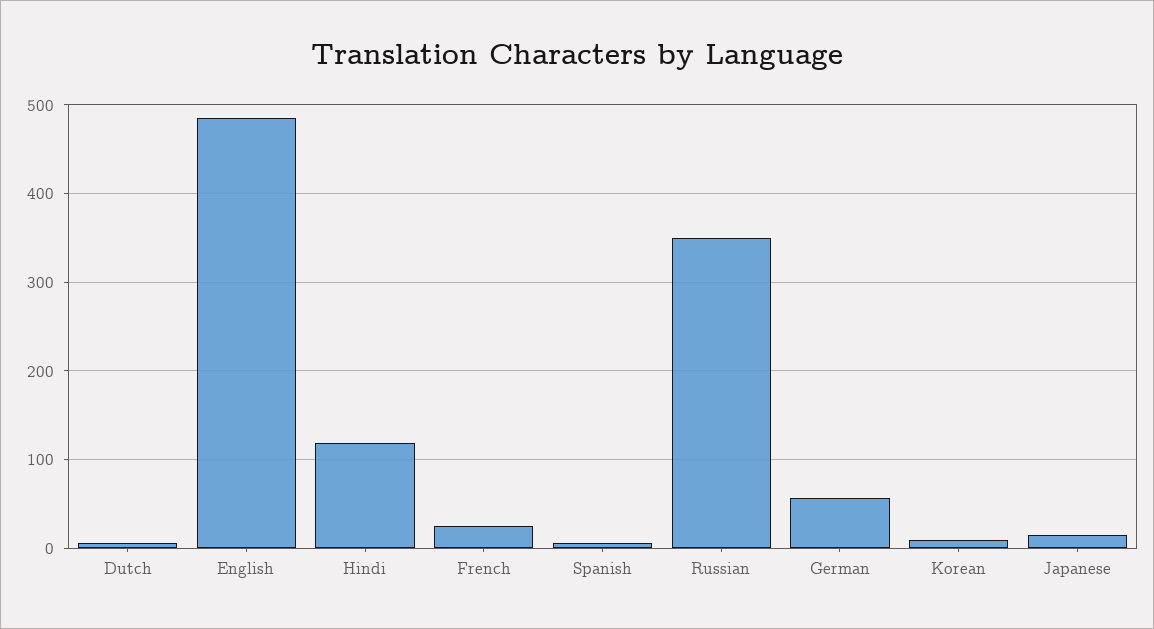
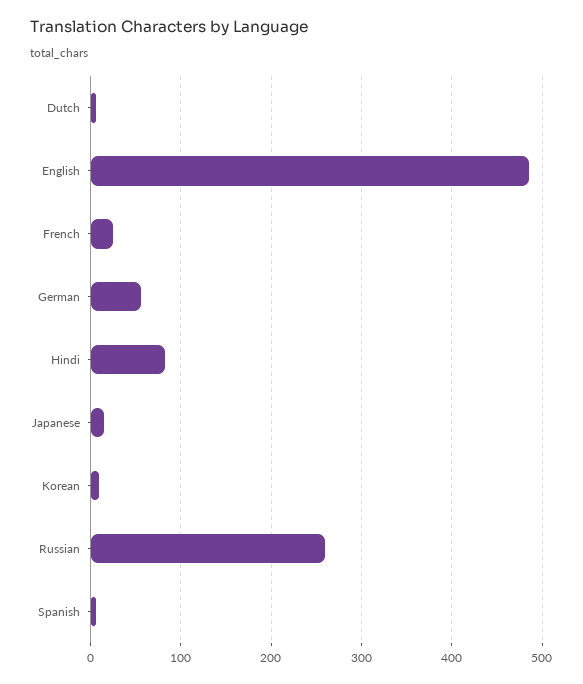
Hindi: 120 -> 80
Russian: 350 -> 260

